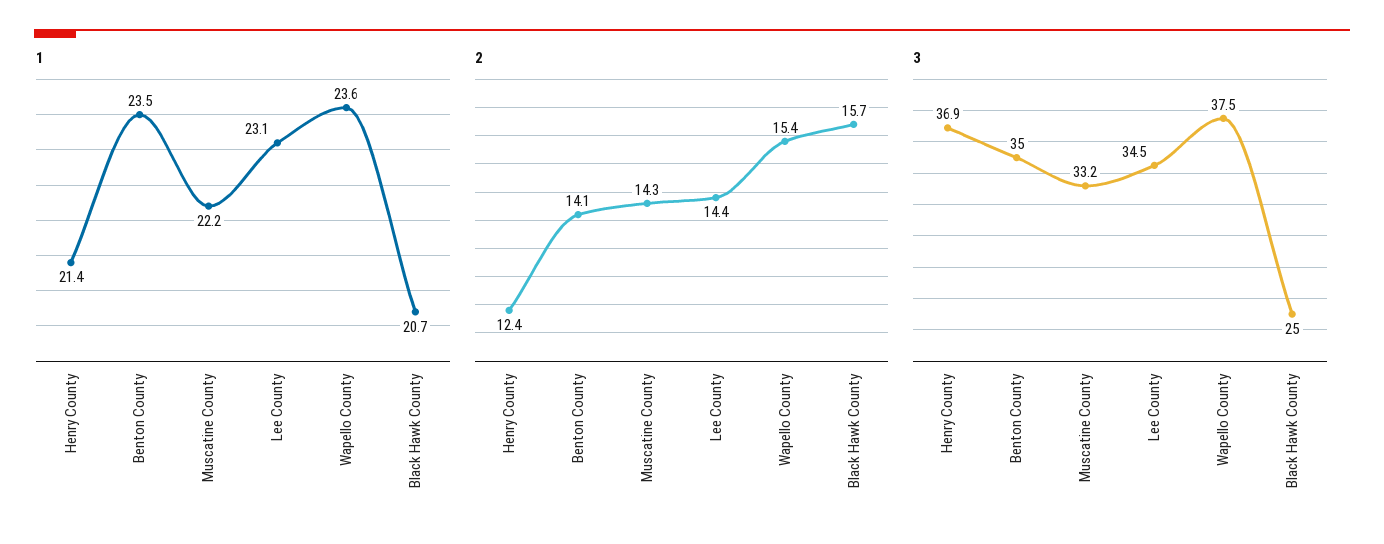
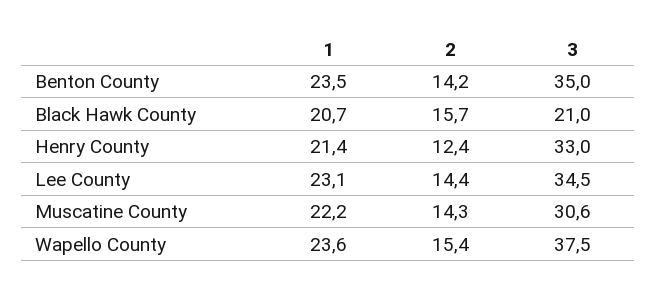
2, Benton County: 14.1 -> 14.2
3, Henry County: 36.9 -> 33
3, Muscatine County: 33.2 -> 30.6
3, Black Hawk County: 25 -> 21

